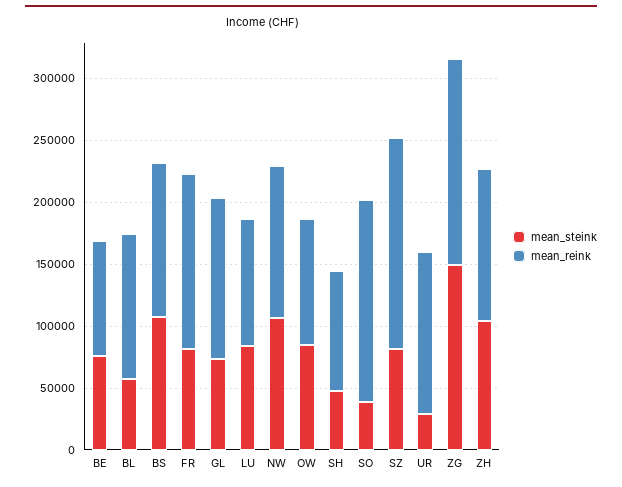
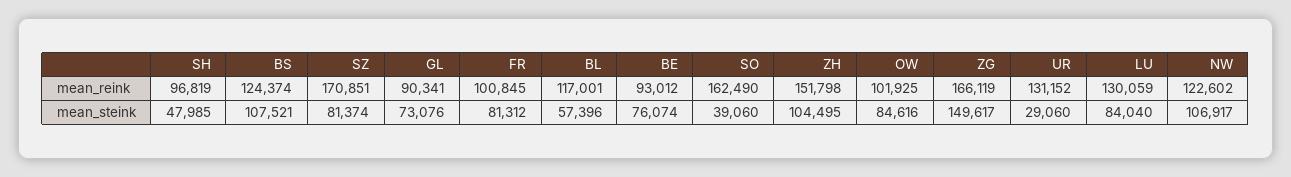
mean_reink, FR: 140000 -> 100845
mean_reink, GL: 130000 -> 90341
mean_reink, LU: 100000 -> 130059
mean_reink, ZH: 120000 -> 151798

